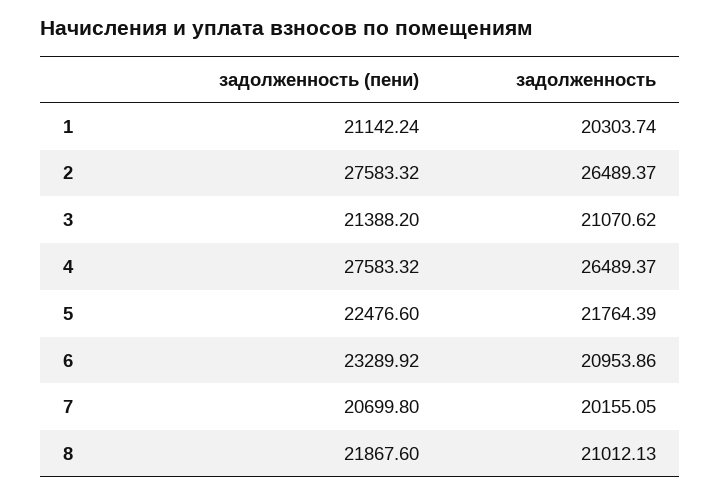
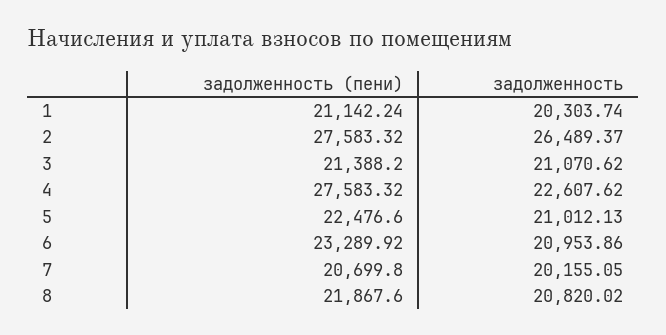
задолженность, 4: 26489.37 -> 22607.62
задолженность, 5: 21764.39 -> 21012.13
задолженность, 8: 21012.13 -> 20820.02

